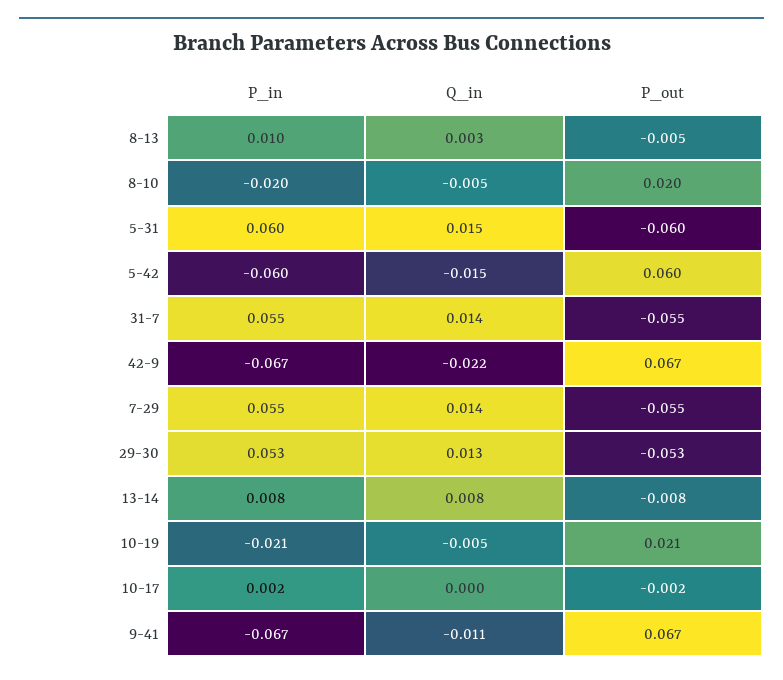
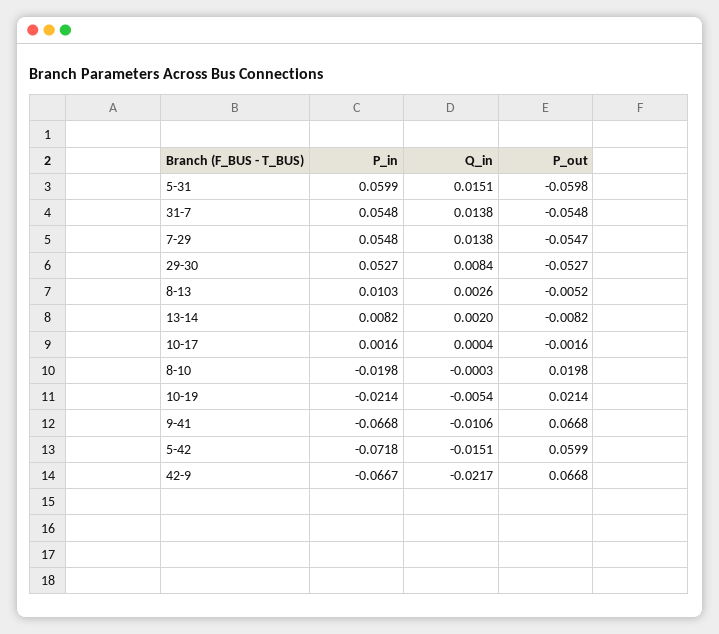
Q_in, 8-10: -0.005 -> -0.0003
P_in, 5-42: -0.06 -> -0.0718
Q_in, 29-30: 0.013 -> 0.0084
Q_in, 13-14: 0.008 -> 0.002

